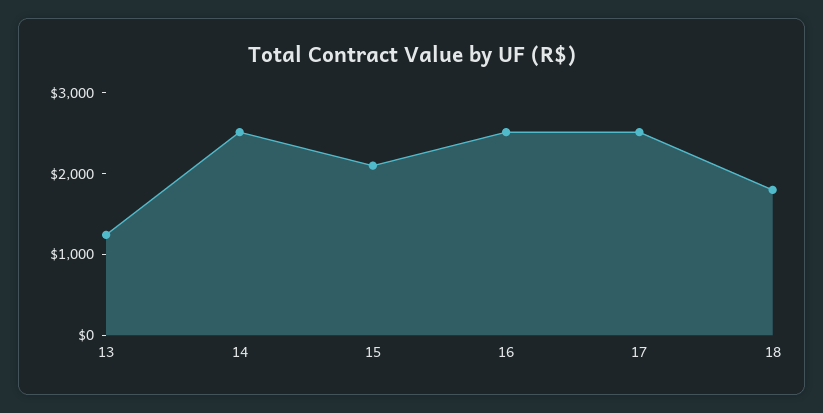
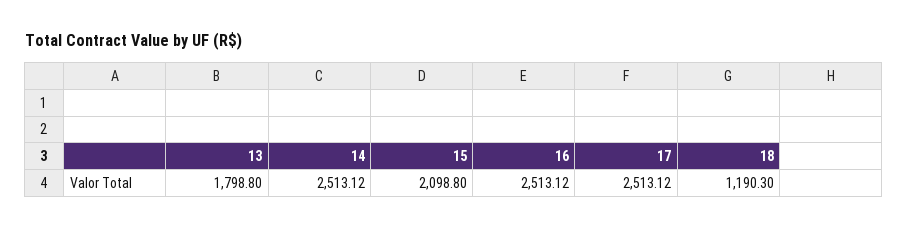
13: 1200 -> 1798.8
18: 1800 -> 1190.3

